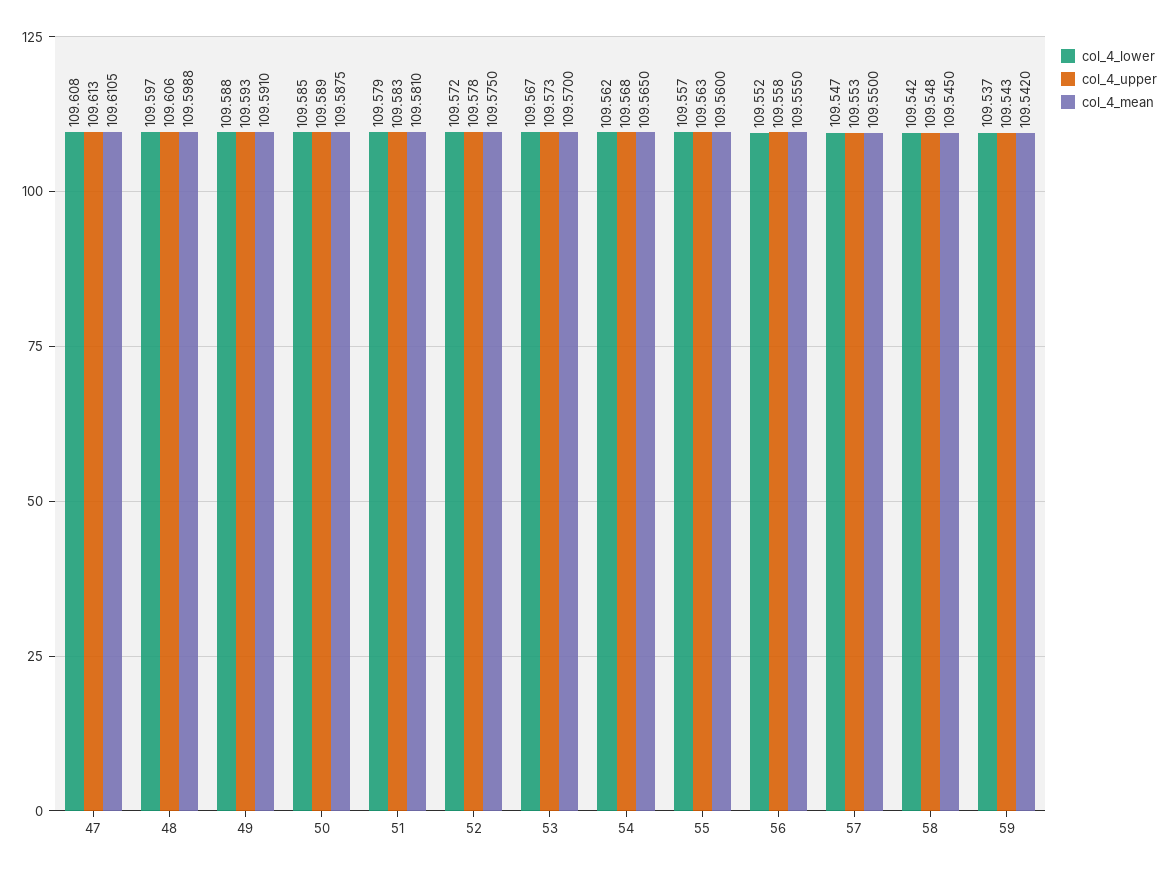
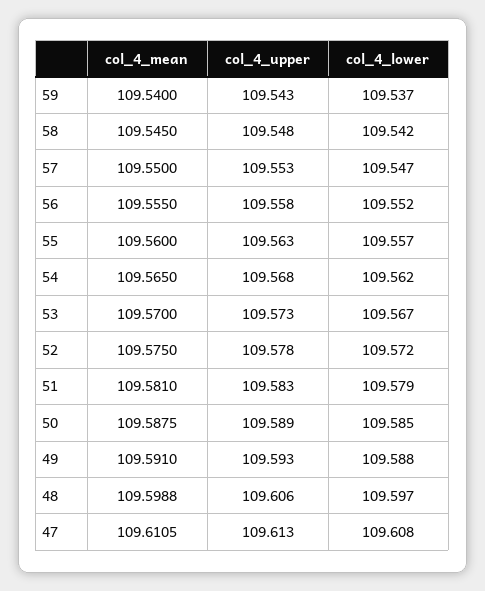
col_4_mean, 59: 109.542 -> 109.54

